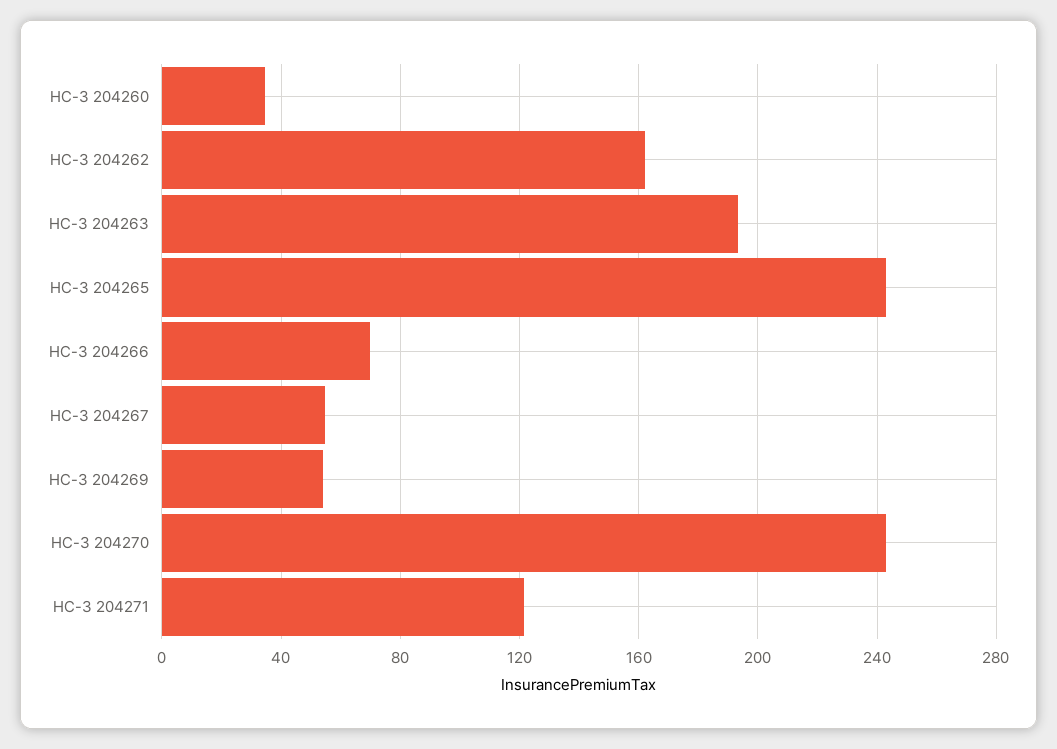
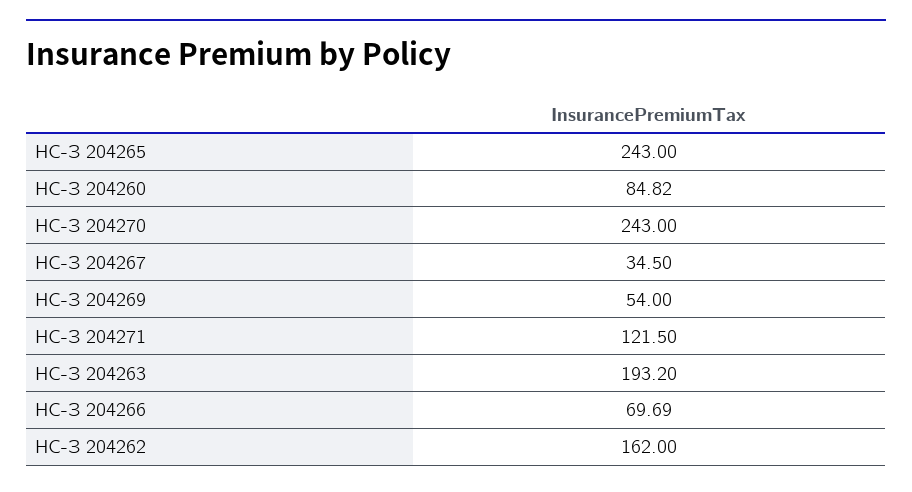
НС-З 204260: 35 -> 84.82
НС-З 204267: 55 -> 34.5

